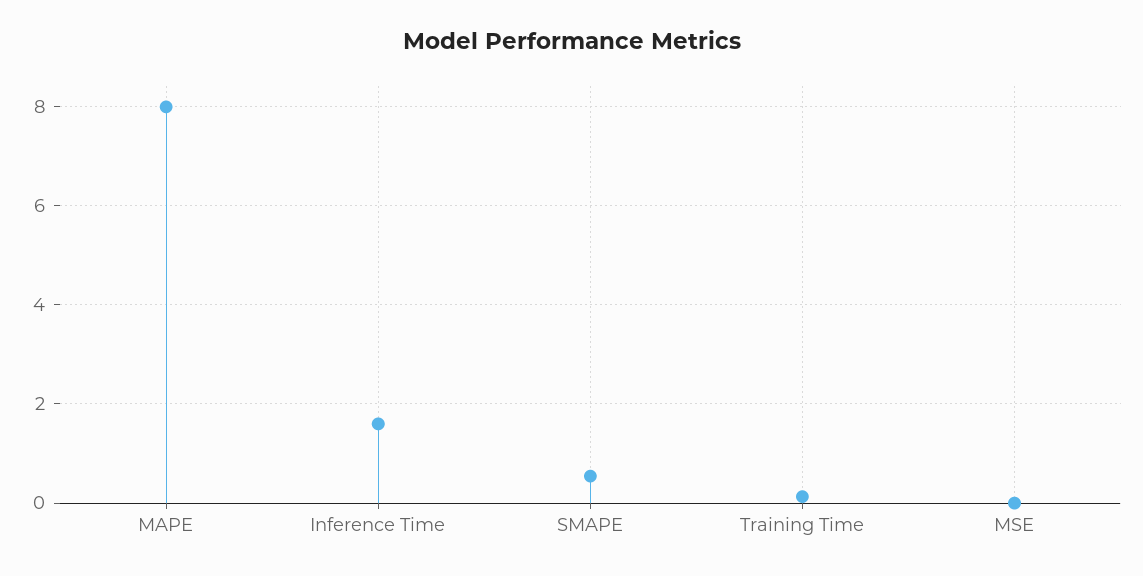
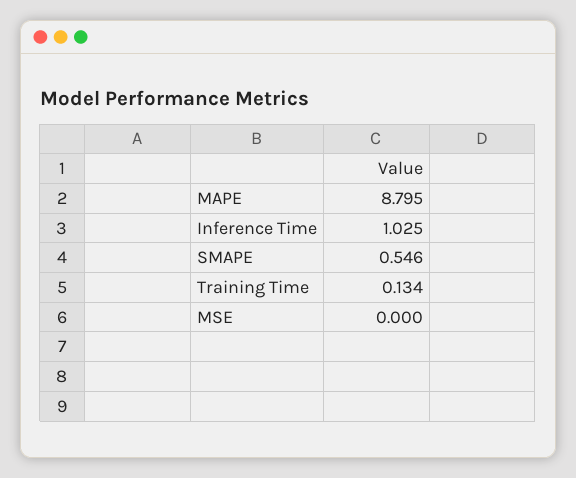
MAPE: 8 -> 8.795
Inference Time: 1.6 -> 1.025

